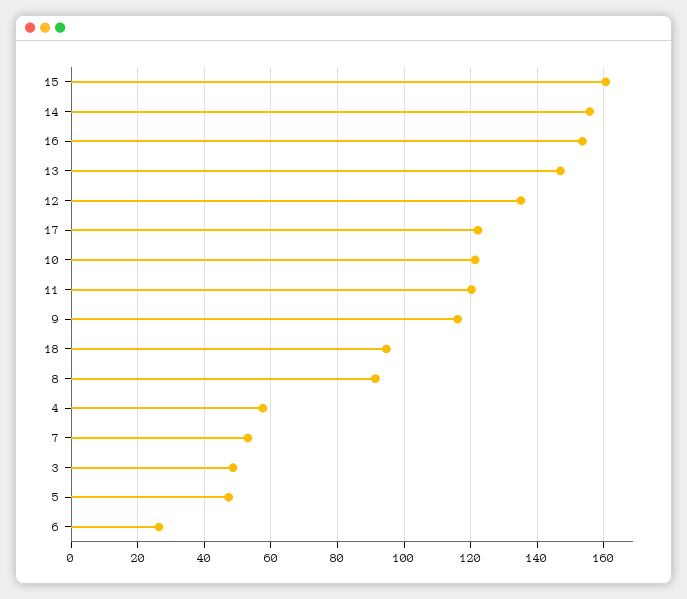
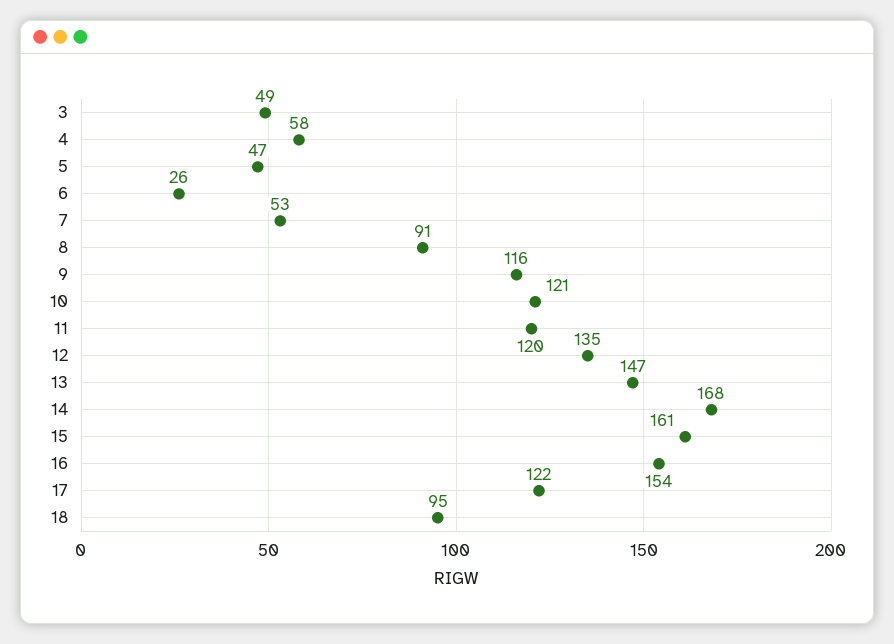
14: 156 -> 168

